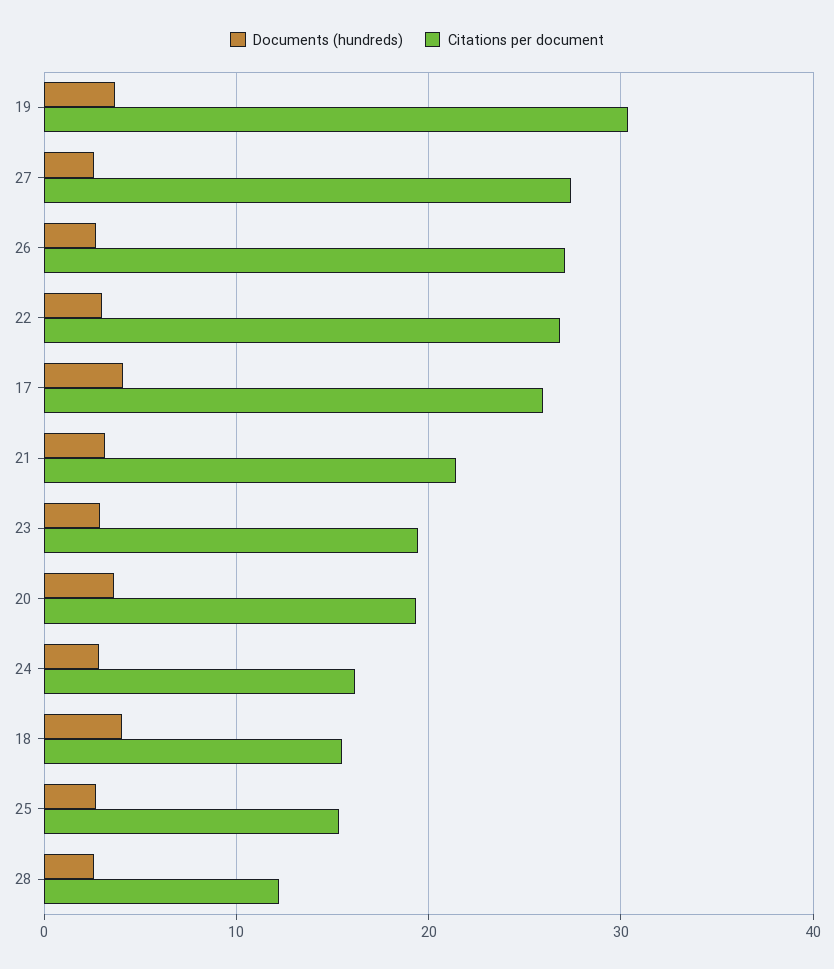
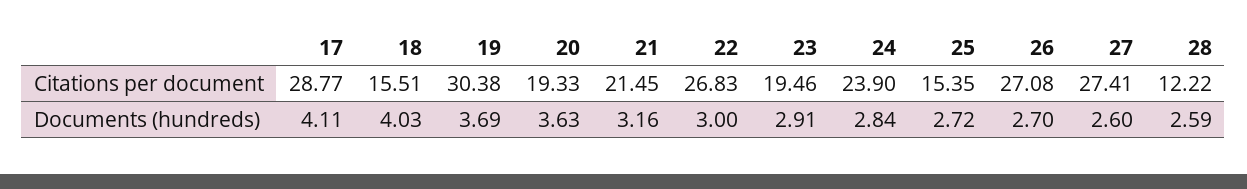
Citations per document, 17: 26 -> 28.77
Citations per document, 24: 16 -> 23.9

